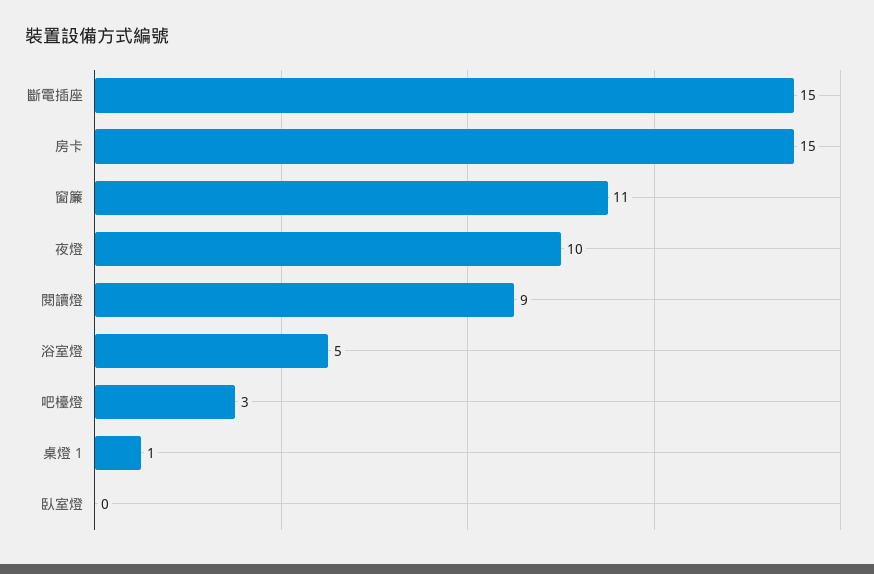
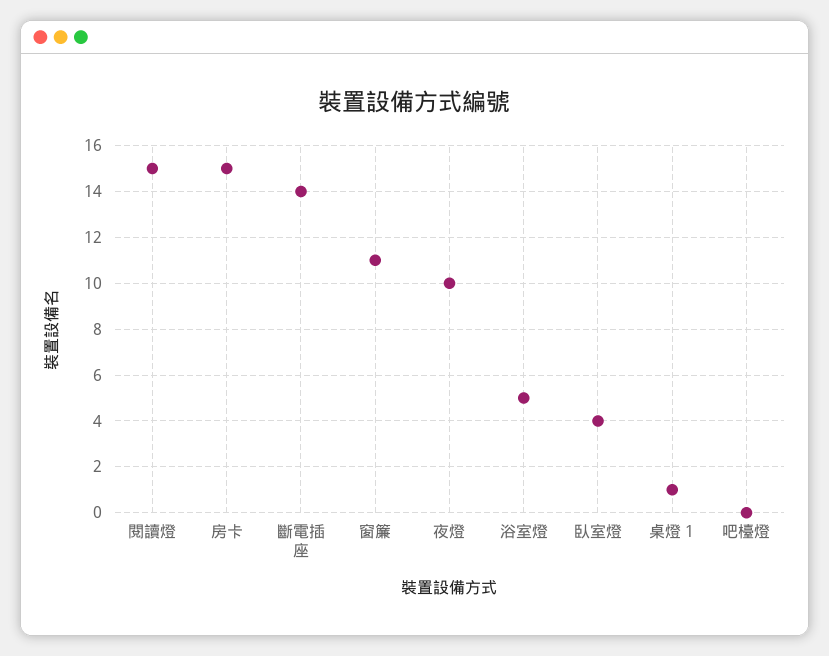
斷電插座: 15 -> 14
閱讀燈: 9 -> 15
吧檯燈: 3 -> 0
臥室燈: 0 -> 4

